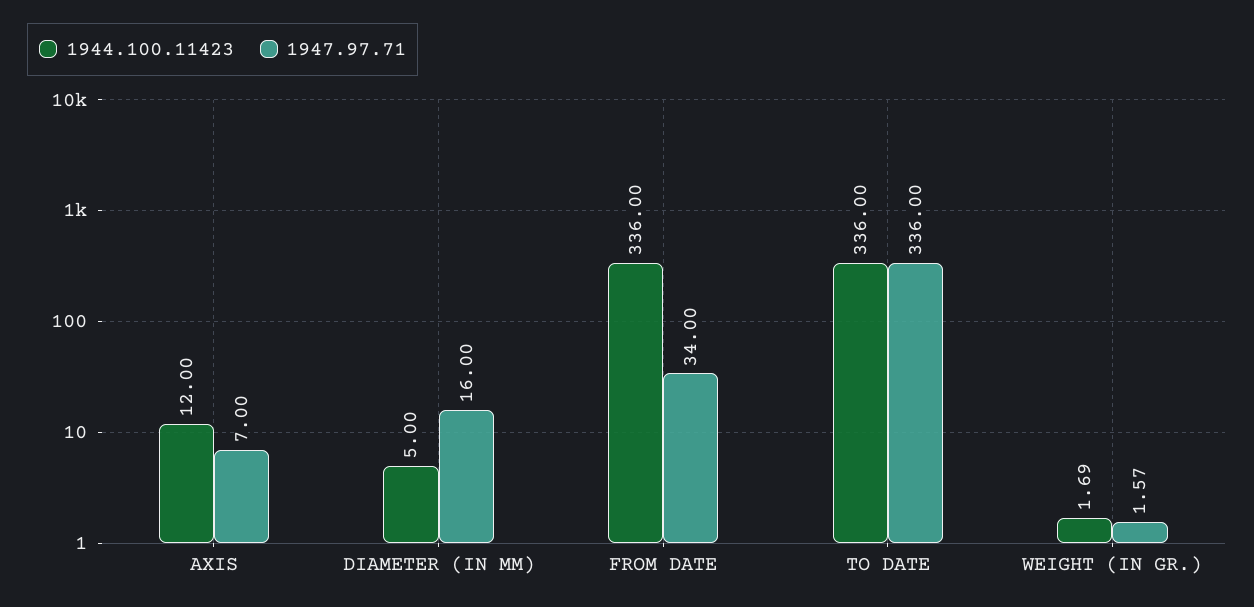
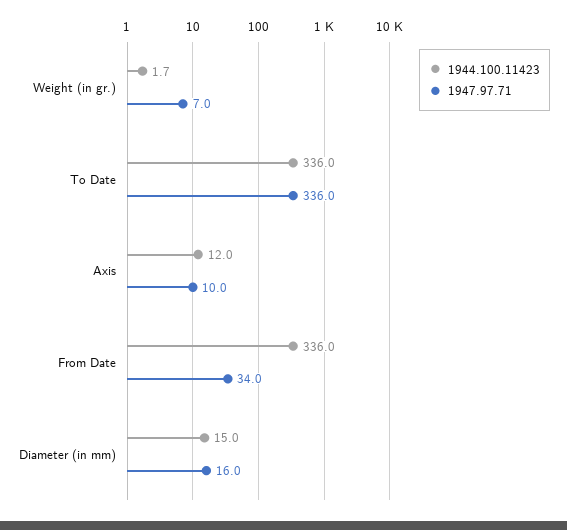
1947.97.71, AXIS: 7 -> 10
1944.100.11423, DIAMETER (IN MM): 5 -> 15
1947.97.71, WEIGHT (IN GR.): 1.57 -> 7

